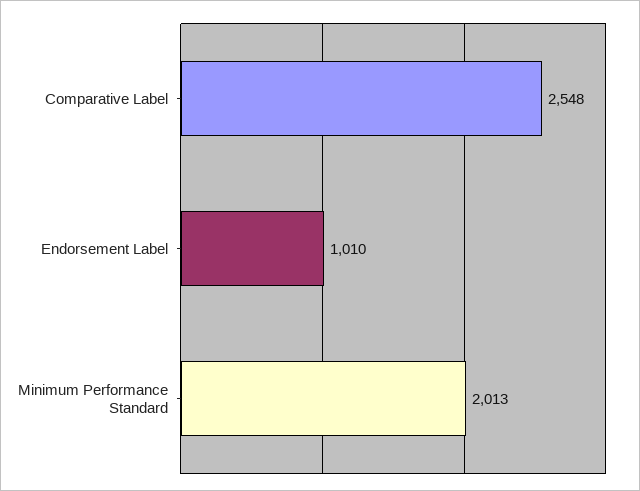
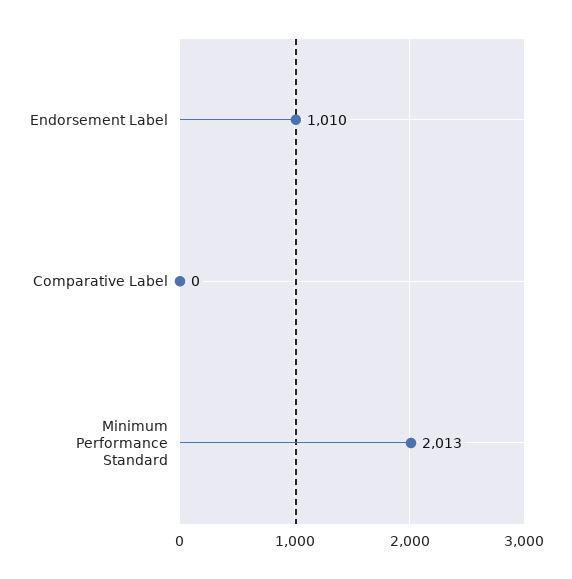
Comparative Label: 2548 -> 0

